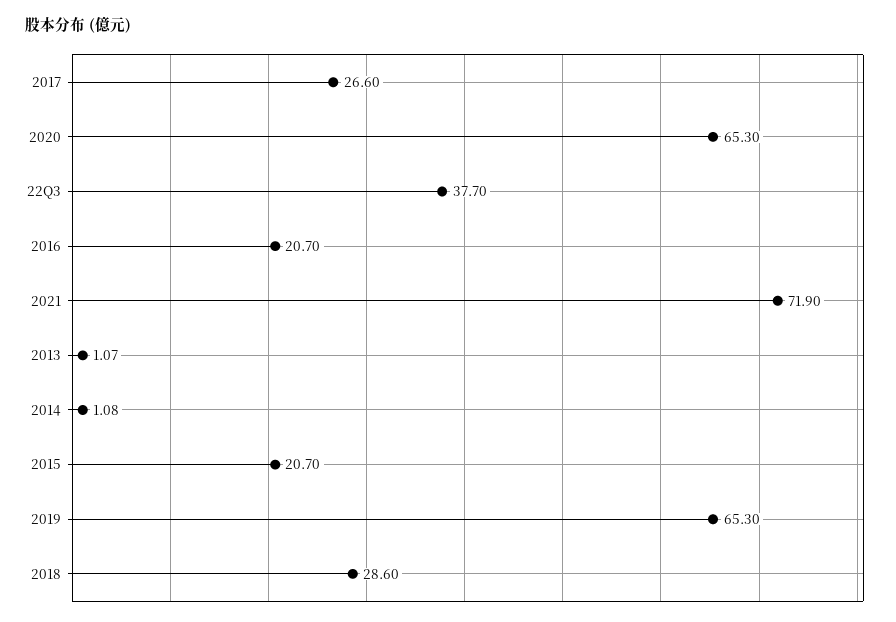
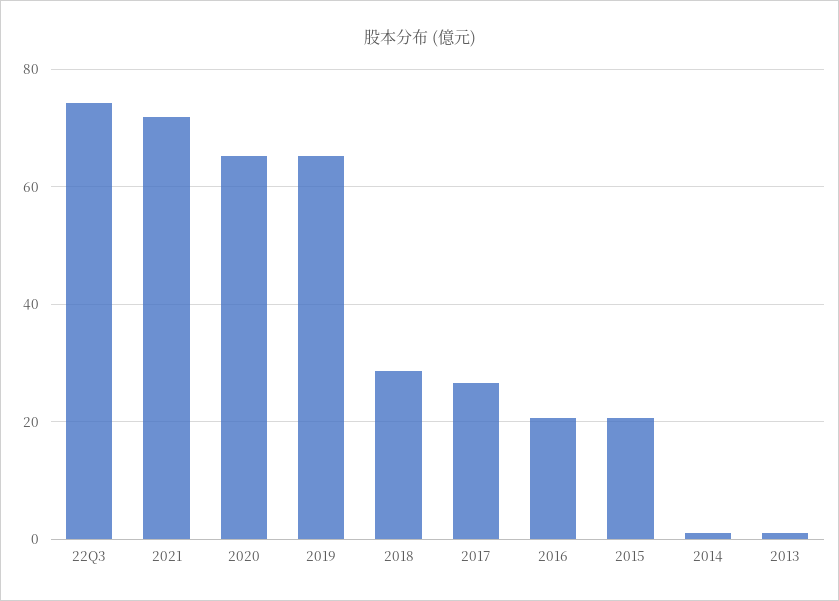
22Q3: 37.7 -> 74

